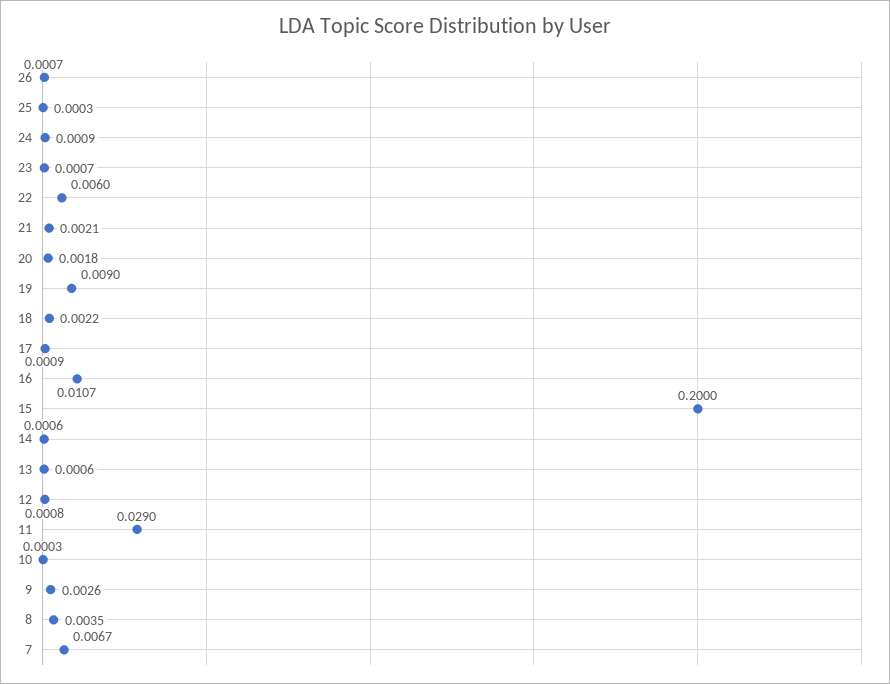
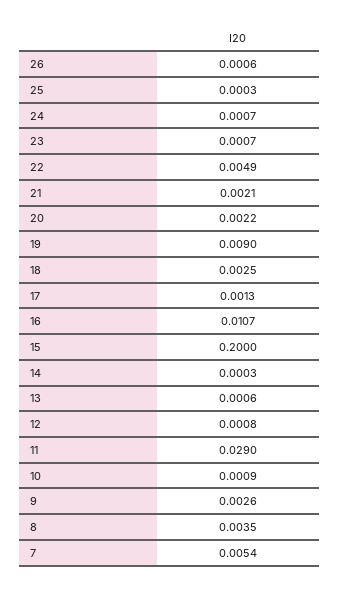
26: 0.0007 -> 0.0006
24: 0.0009 -> 0.0007
22: 0.006 -> 0.0049
20: 0.0018 -> 0.0022
18: 0.0022 -> 0.0025
17: 0.0009 -> 0.0013
14: 0.0006 -> 0.0003
10: 0.0003 -> 0.0009
7: 0.0067 -> 0.0054

